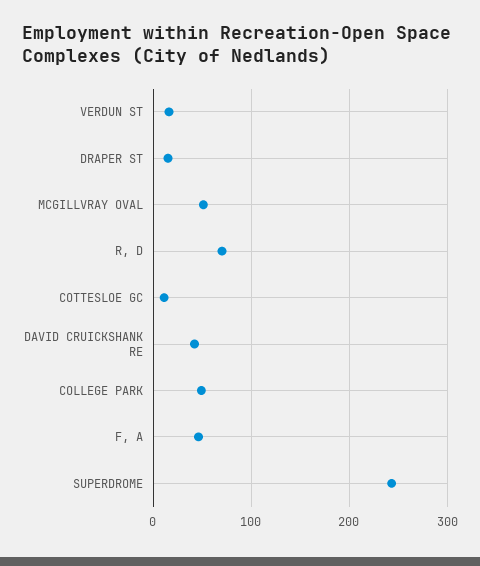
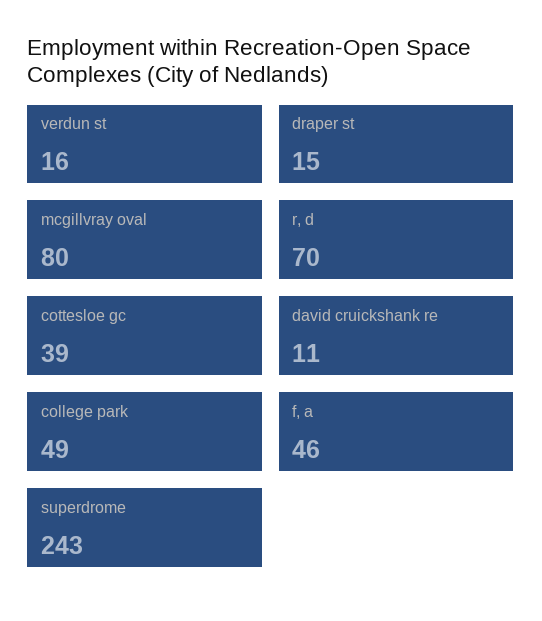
MCGILLVRAY OVAL: 50 -> 80
COTTESLOE GC: 10 -> 39
DAVID CRUICKSHANK RE: 40 -> 11

